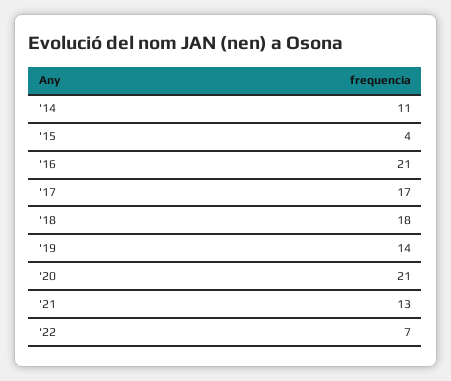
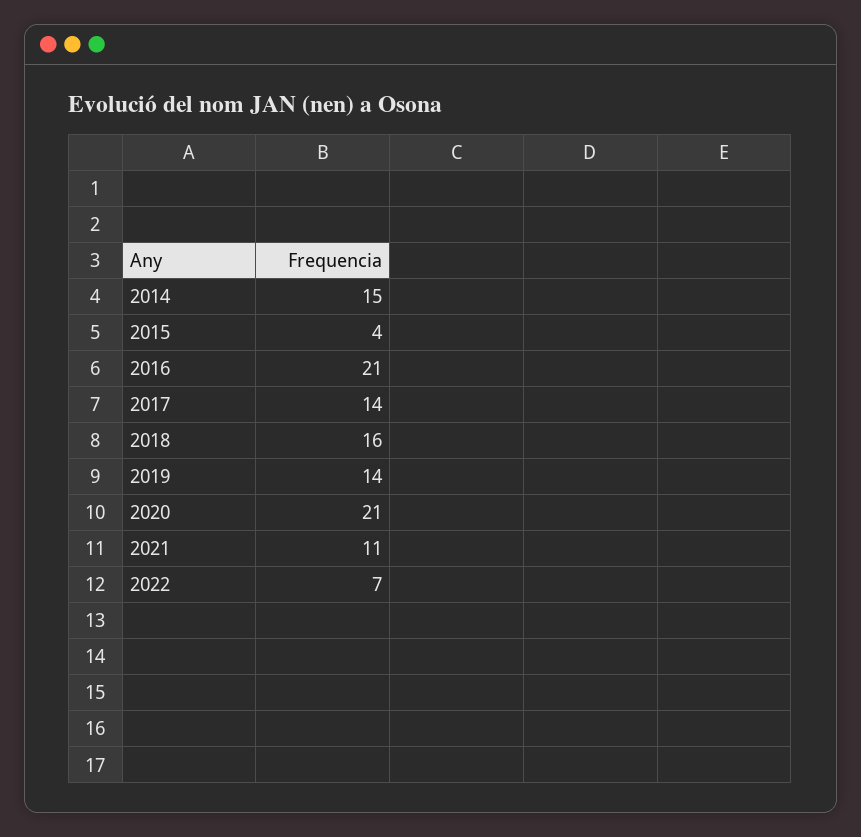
'14: 11 -> 15
'17: 17 -> 14
'18: 18 -> 16
'21: 13 -> 11

